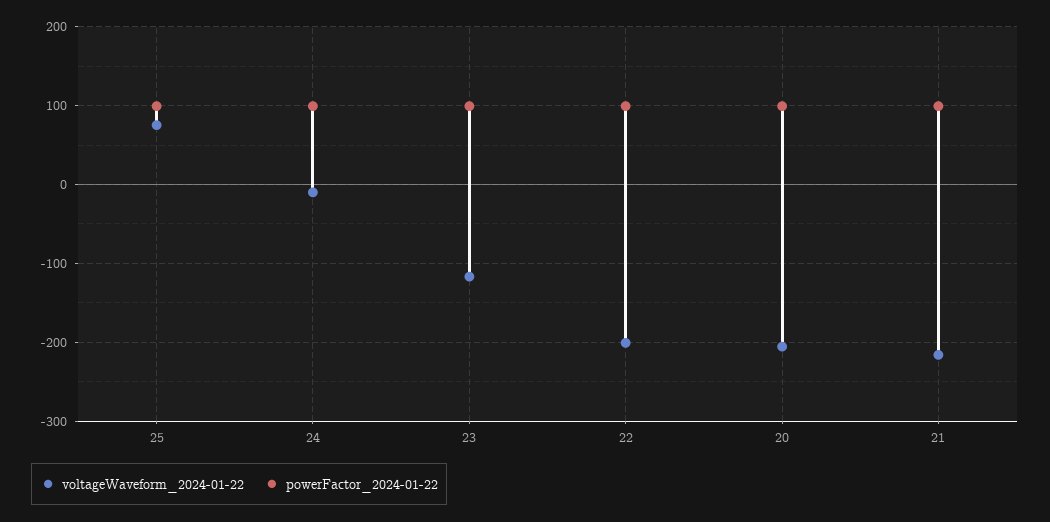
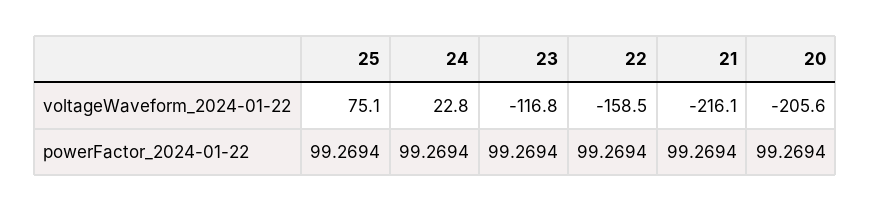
voltageWaveform_2024-01-22, 24: -10 -> 22.8
voltageWaveform_2024-01-22, 22: -200 -> -158.5

